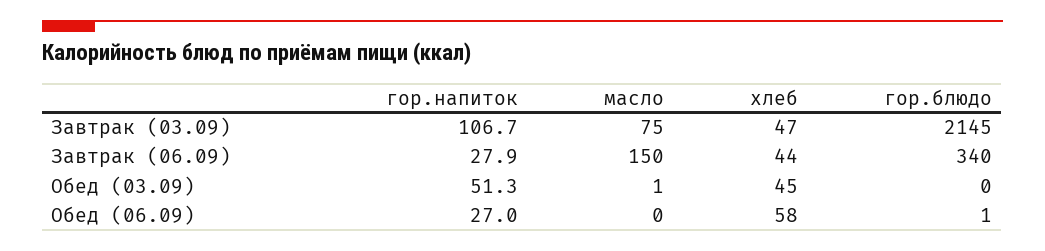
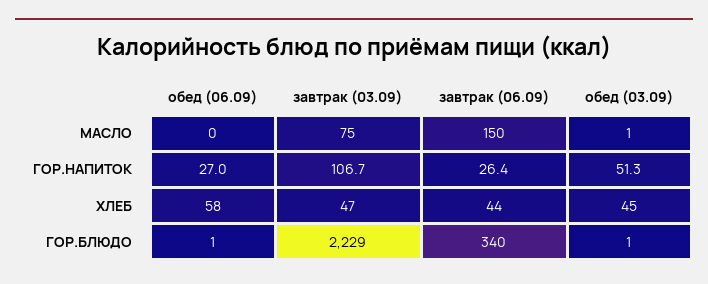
гор.блюдо, Завтрак (03.09): 2145 -> 2229
гор.напиток, Завтрак (06.09): 27.9 -> 26.4
гор.блюдо, Обед (03.09): 0 -> 1

